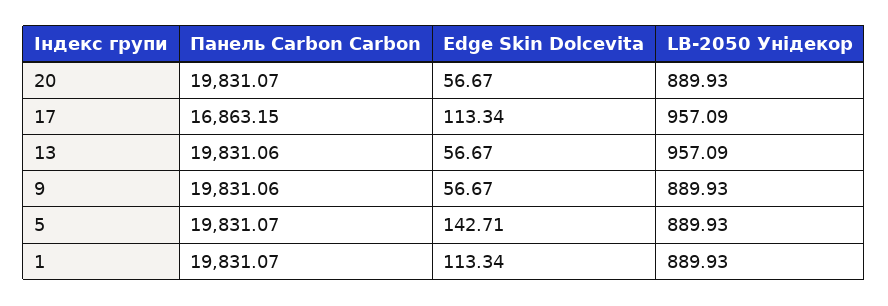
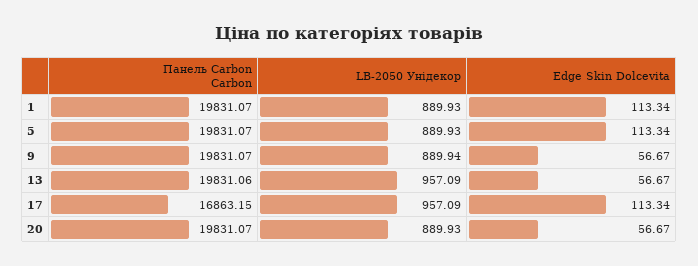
Панель Carbon Carbon, 9: 19831.06 -> 19831.07
LB-2050 Унідекор, 9: 889.93 -> 889.94
Edge Skin Dolcevita, 5: 142.71 -> 113.34

